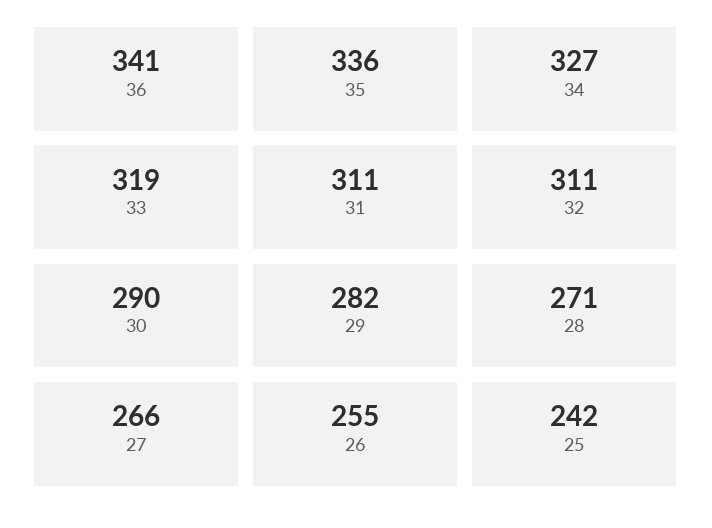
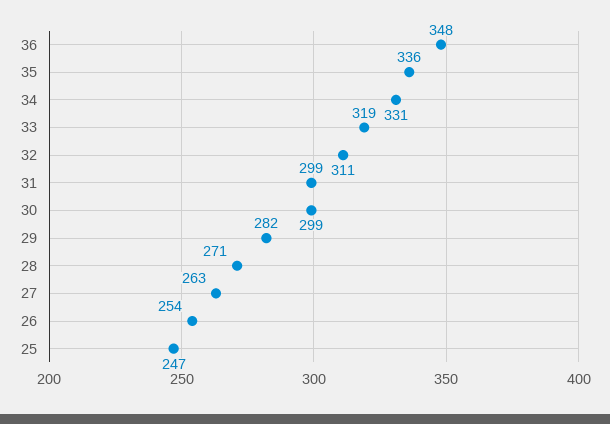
36: 341 -> 348
34: 327 -> 331
31: 311 -> 299
30: 290 -> 299
27: 266 -> 263
26: 255 -> 254
25: 242 -> 247

